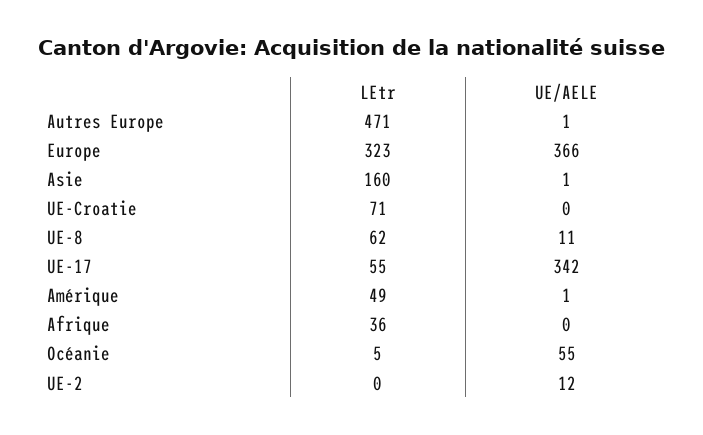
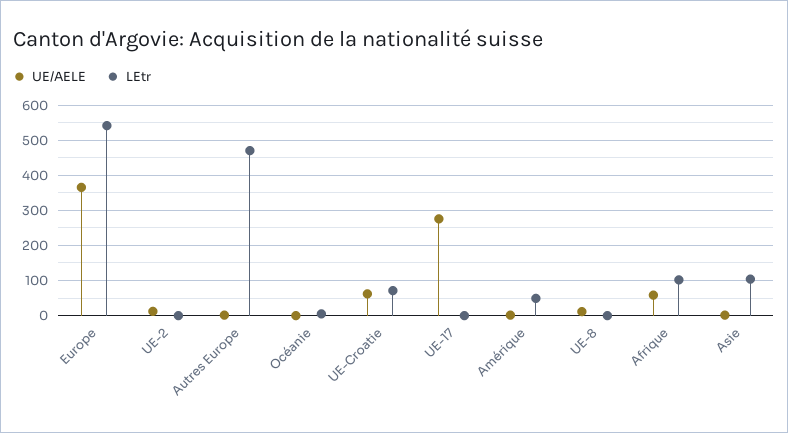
LEtr, Europe: 323 -> 540
LEtr, Asie: 160 -> 100
UE/AELE, UE-Croatie: 0 -> 60
LEtr, UE-8: 62 -> 0
LEtr, UE-17: 55 -> 0
UE/AELE, UE-17: 342 -> 280
LEtr, Afrique: 36 -> 100
UE/AELE, Afrique: 0 -> 60
UE/AELE, Océanie: 55 -> 0

